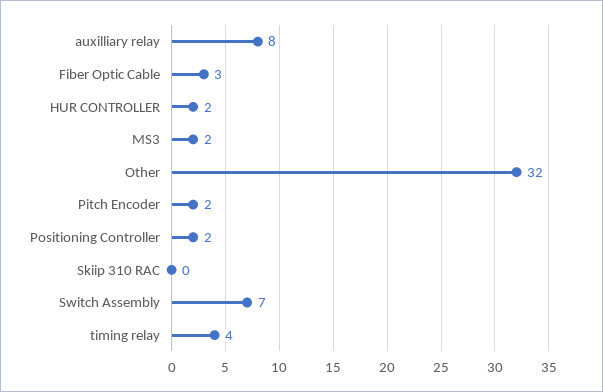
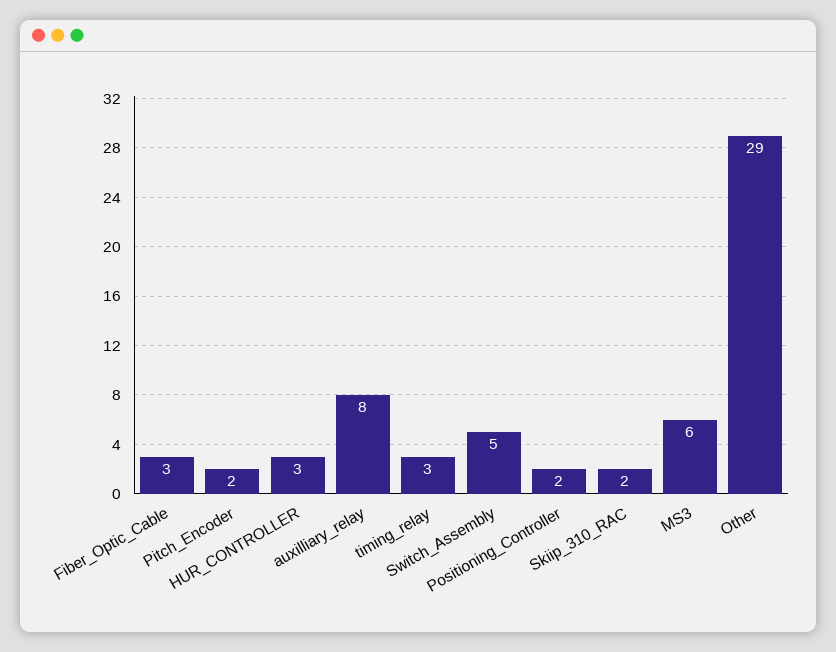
HUR CONTROLLER: 2 -> 3
MS3: 2 -> 6
Other: 32 -> 29
Skiip 310 RAC: 0 -> 2
Switch Assembly: 7 -> 5
timing relay: 4 -> 3

